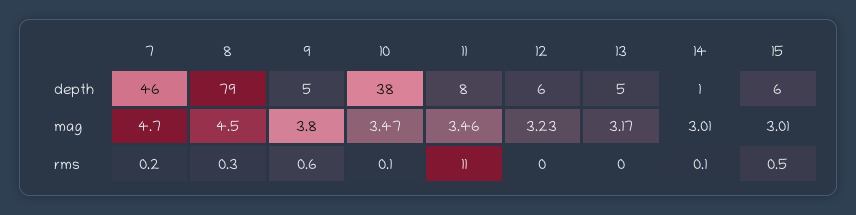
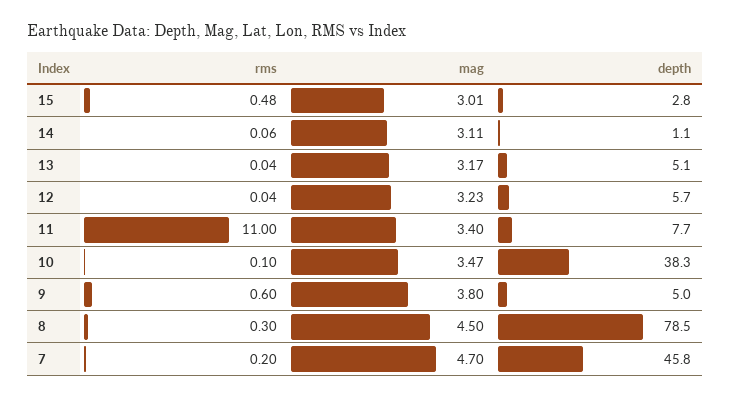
15, depth: 6 -> 2.8
11, mag: 3.46 -> 3.4
14, mag: 3.01 -> 3.11

